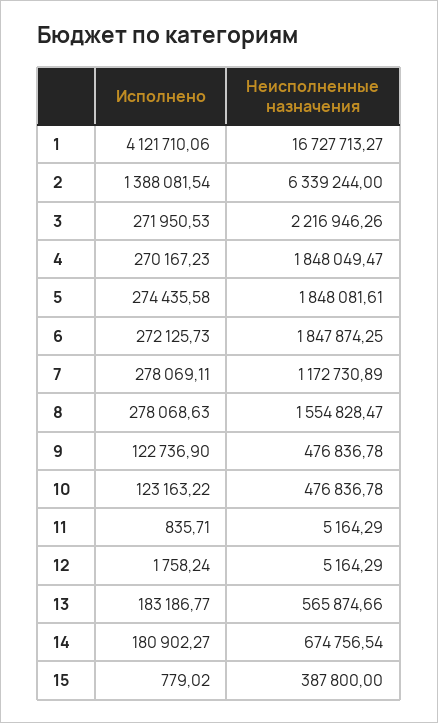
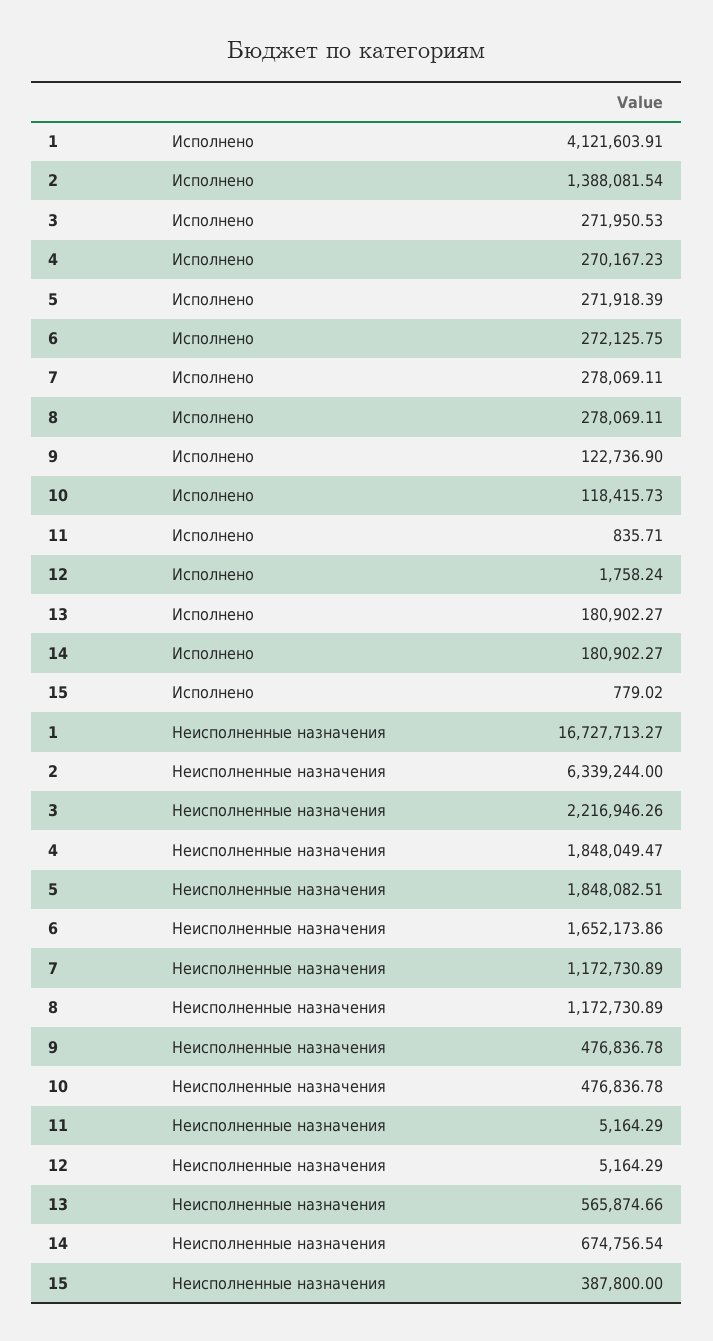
Исполнено, 1: 4121710.06 -> 4121603.91
Исполнено, 5: 274435.58 -> 271918.39
Неисполненные назначения, 5: 1848081.61 -> 1848082.51
Исполнено, 6: 272125.73 -> 272125.75
Неисполненные назначения, 6: 1847874.25 -> 1652173.86
Исполнено, 8: 278068.63 -> 278069.11
Неисполненные назначения, 8: 1554828.47 -> 1172730.89
Исполнено, 10: 123163.22 -> 118415.73
Исполнено, 13: 183186.77 -> 180902.27

